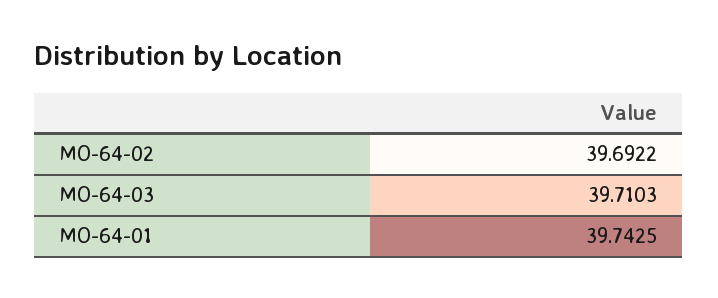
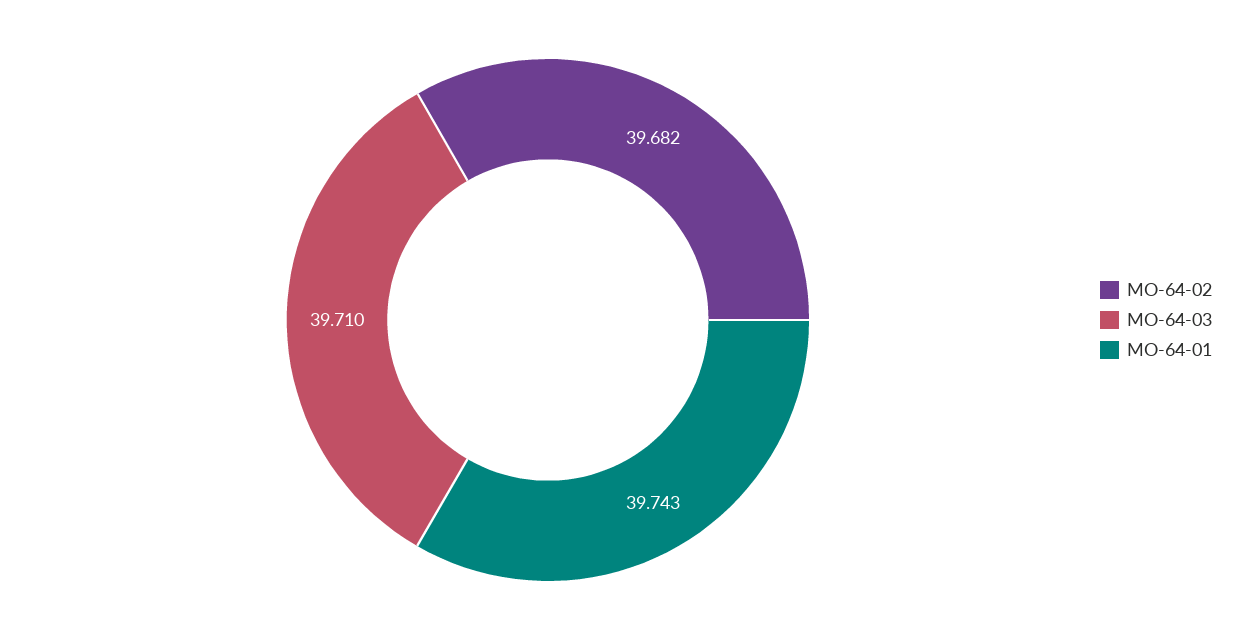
MO-64-02: 39.6922 -> 39.682

